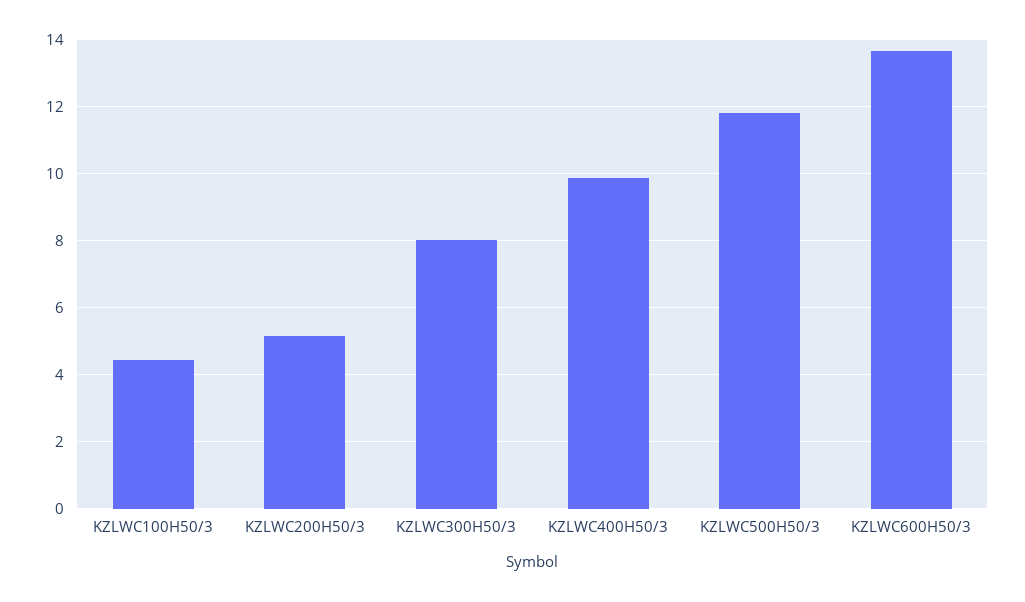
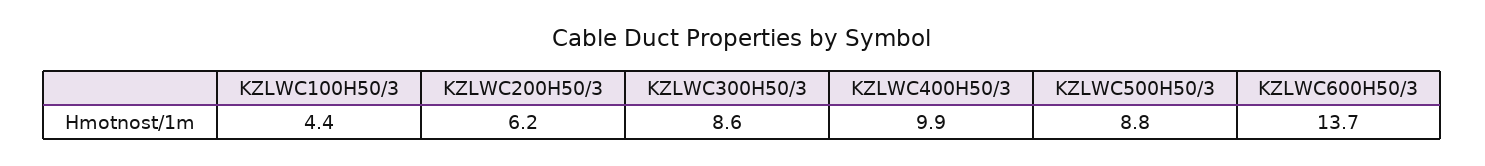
KZLWC200H50/3: 5.2 -> 6.2
KZLWC300H50/3: 8 -> 8.6
KZLWC500H50/3: 11.8 -> 8.8

